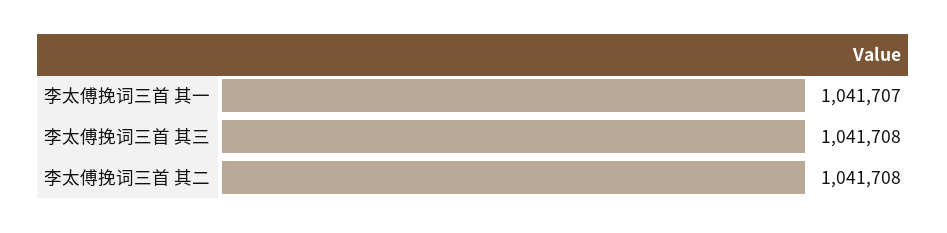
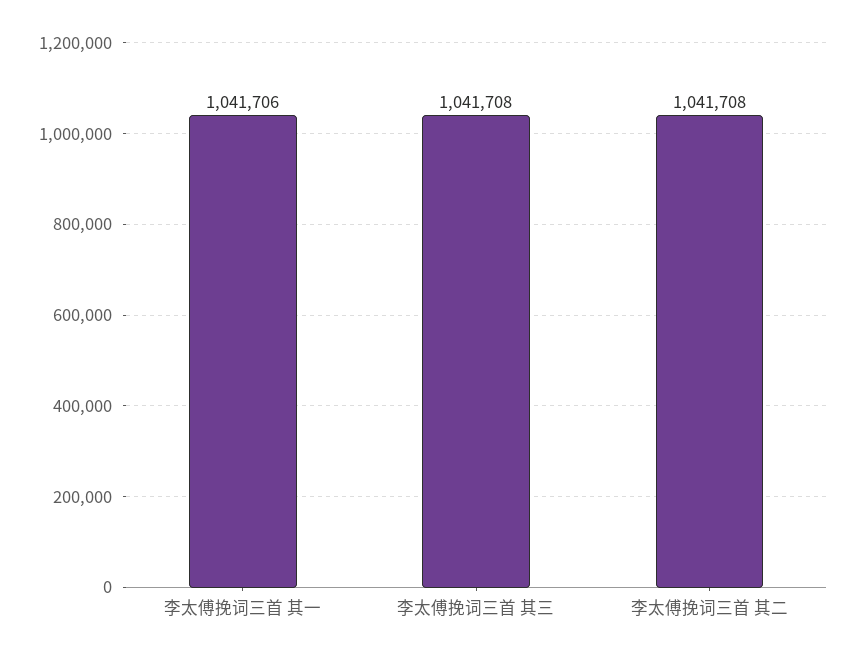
李太傅挽词三首 其一: 1041707 -> 1041706

